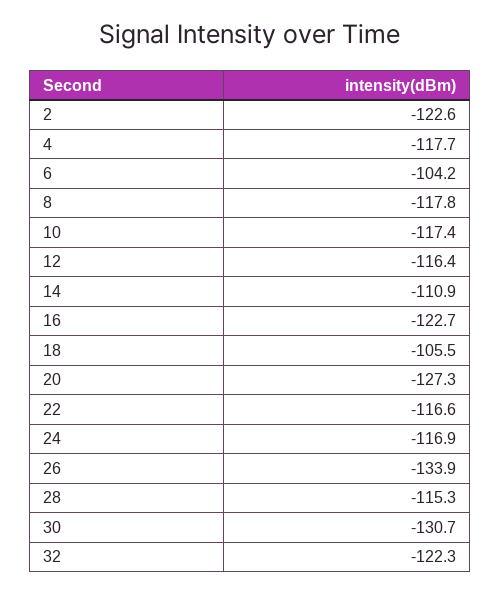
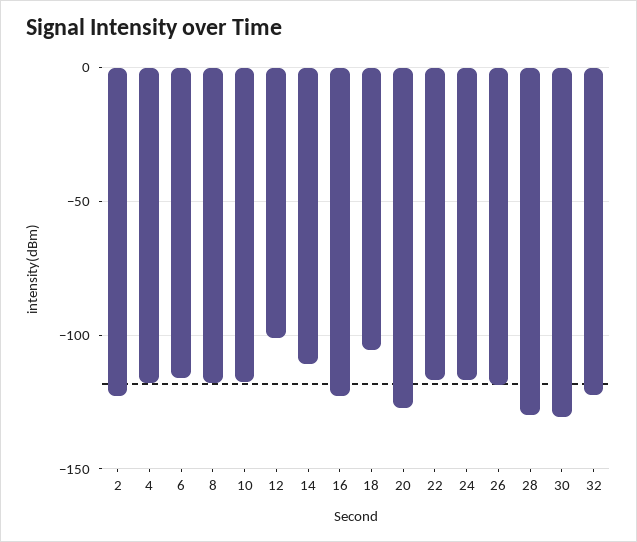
6: -104.2 -> -115
12: -116.4 -> -100
26: -133.9 -> -120
28: -115.3 -> -130

